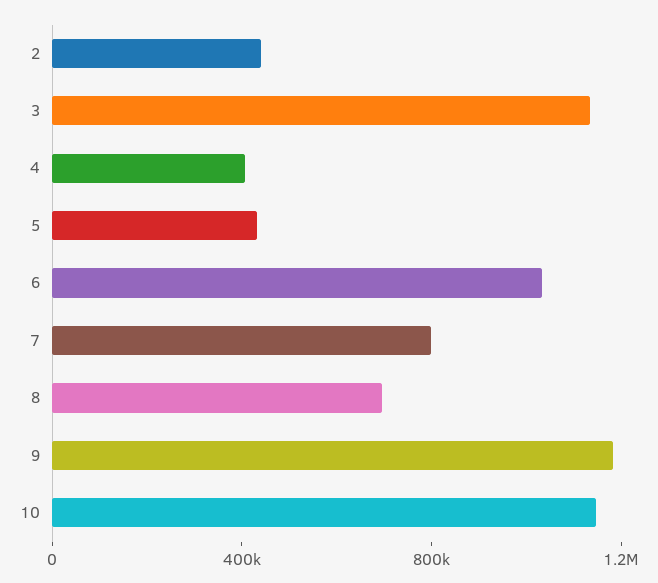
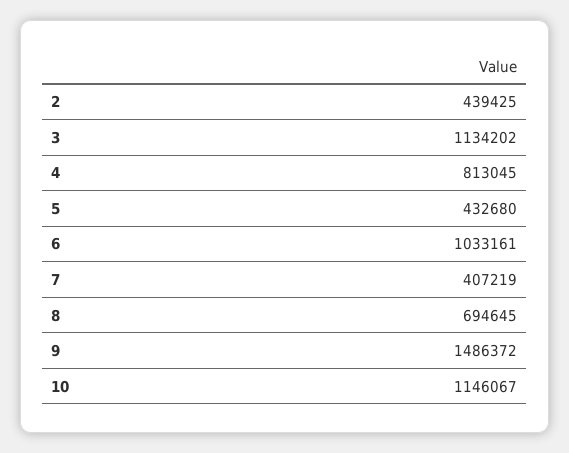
4: 400000 -> 813045
7: 800000 -> 407219
9: 1200000 -> 1486372

